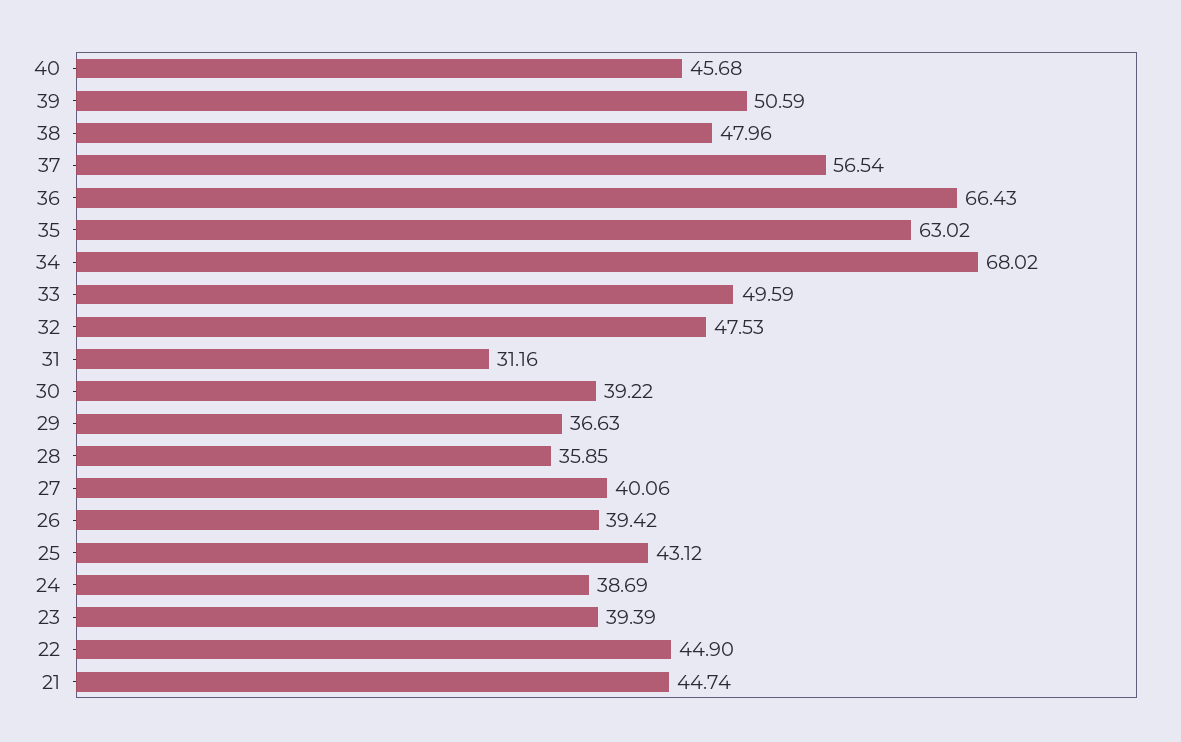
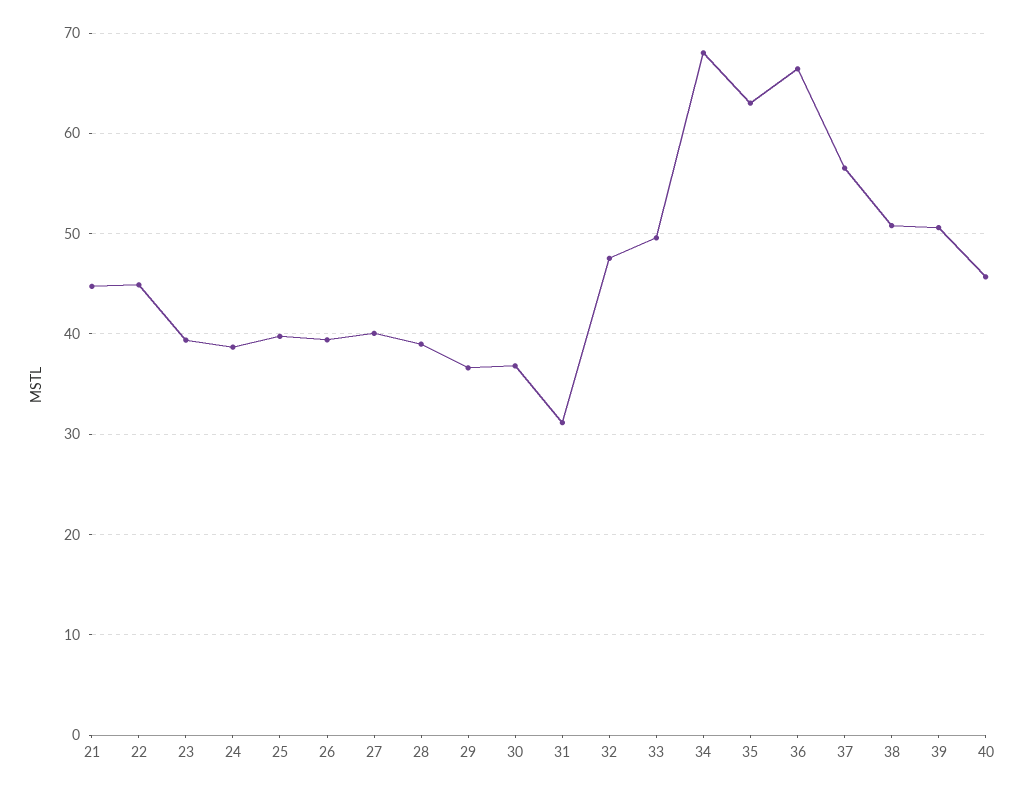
38: 47.96 -> 51
30: 39.22 -> 37
28: 35.85 -> 39
25: 43.12 -> 40

